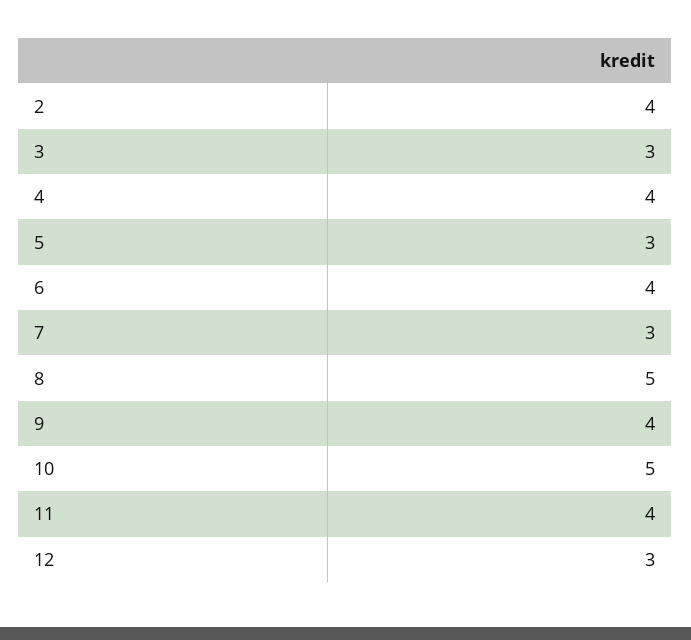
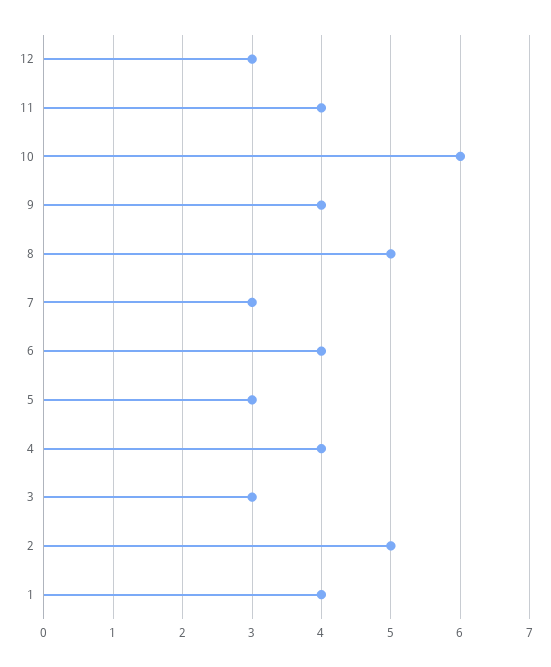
2: 4 -> 5
10: 5 -> 6
1: none -> 4

